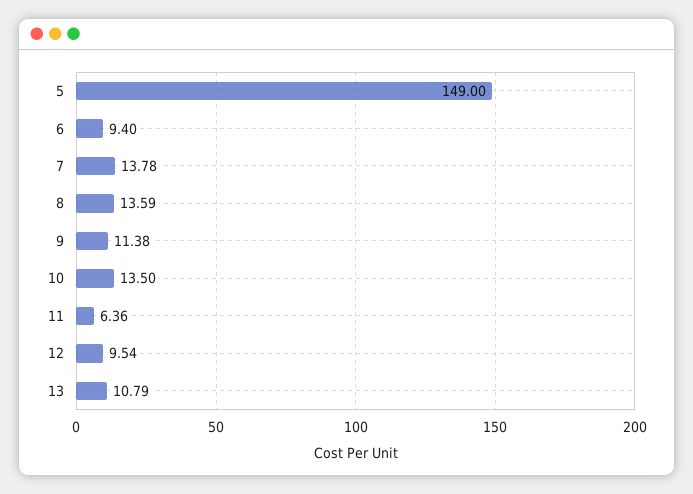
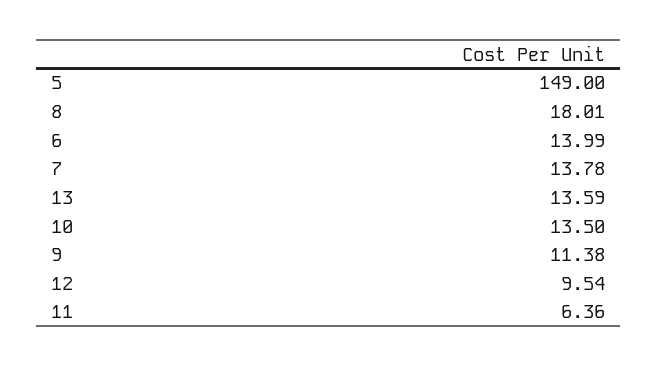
6: 9.4 -> 13.99
8: 13.59 -> 18.01
13: 10.79 -> 13.59

